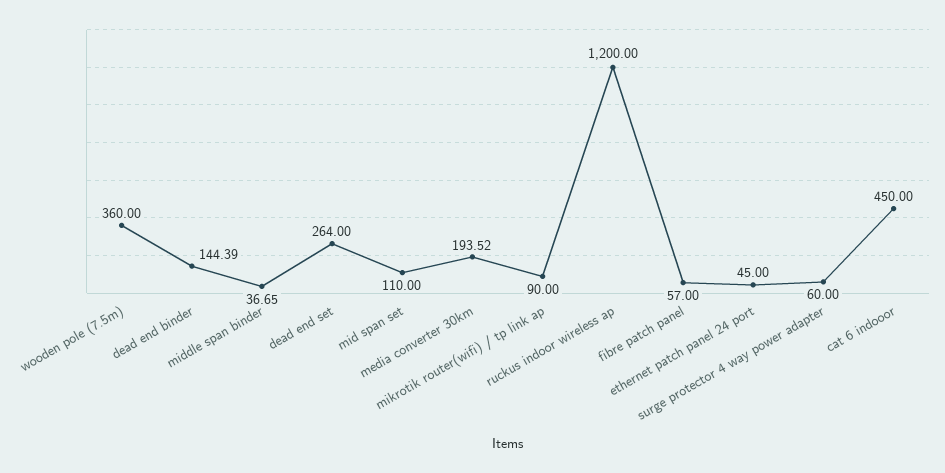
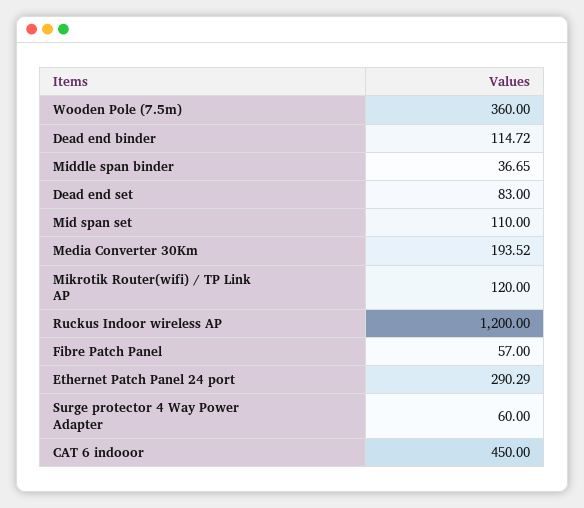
dead end binder: 144.39 -> 114.72
dead end set: 264 -> 83
mikrotik router(wifi) / tp link ap: 90 -> 120
ethernet patch panel 24 port: 45 -> 290.29

